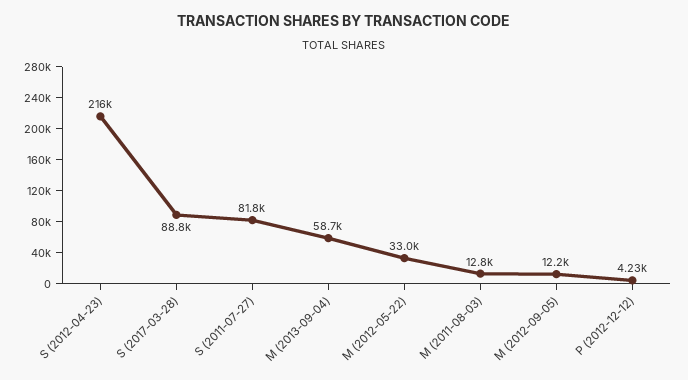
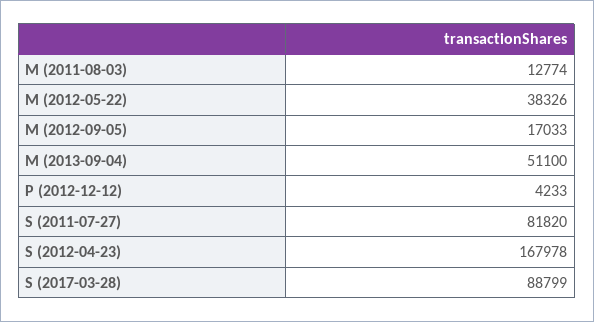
S (2012-04-23): 216000 -> 167978
M (2013-09-04): 58700 -> 51100
M (2012-05-22): 33000 -> 38326
M (2012-09-05): 12200 -> 17033

